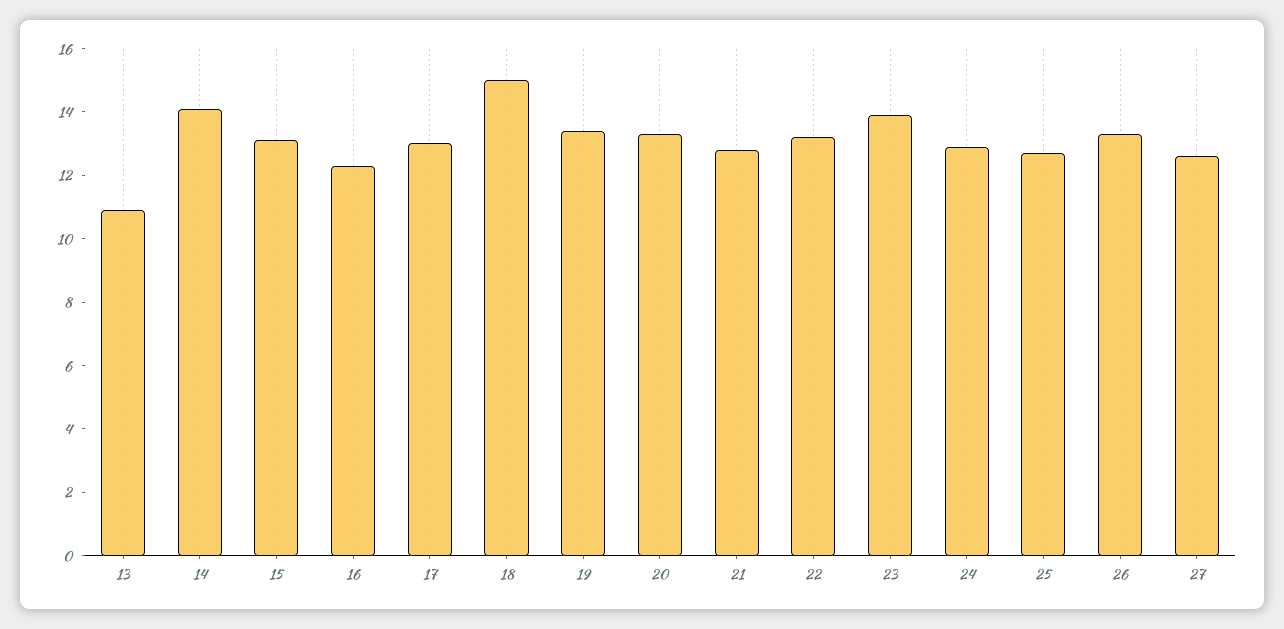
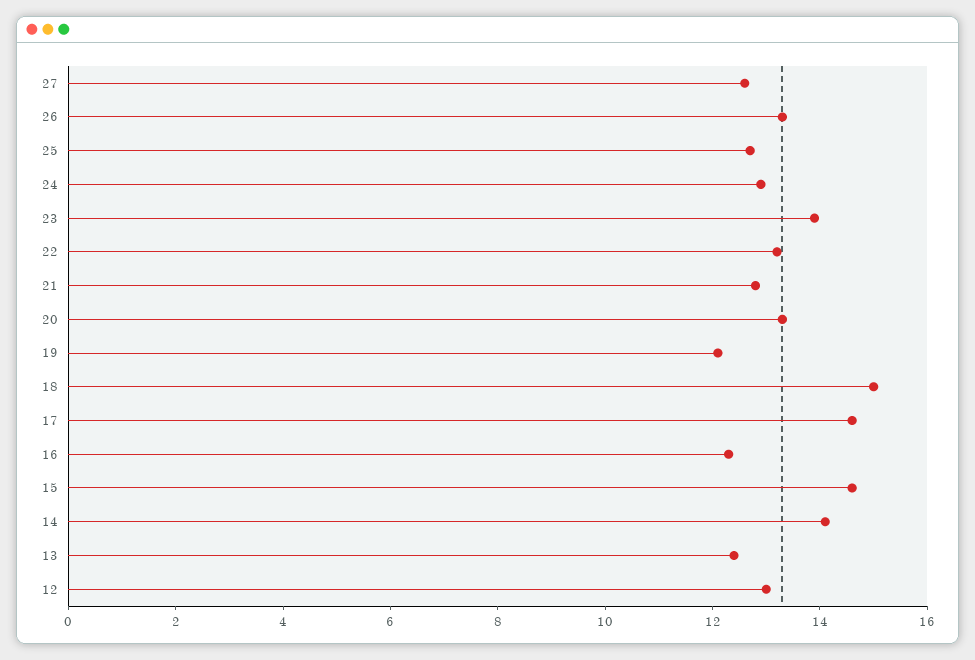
13: 11 -> 12.5
15: 13 -> 14.5
17: 13 -> 14.5
19: 13.5 -> 12
12: none -> 13

